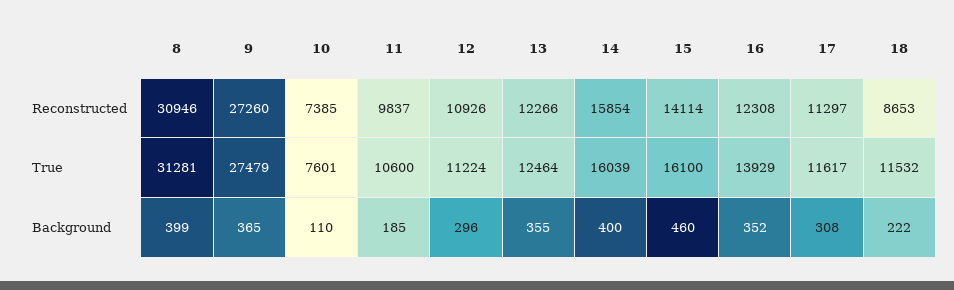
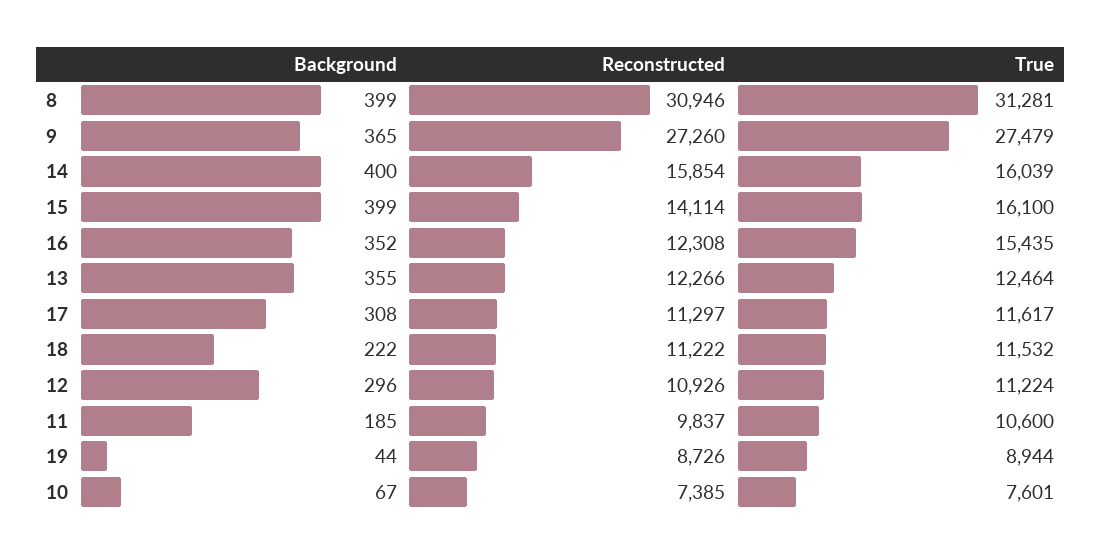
18, Reconstructed: 8653 -> 11222
16, True: 13929 -> 15435
10, Background: 110 -> 67
15, Background: 460 -> 399
19, Background: none -> 44
19, Reconstructed: none -> 8726
19, True: none -> 8944

